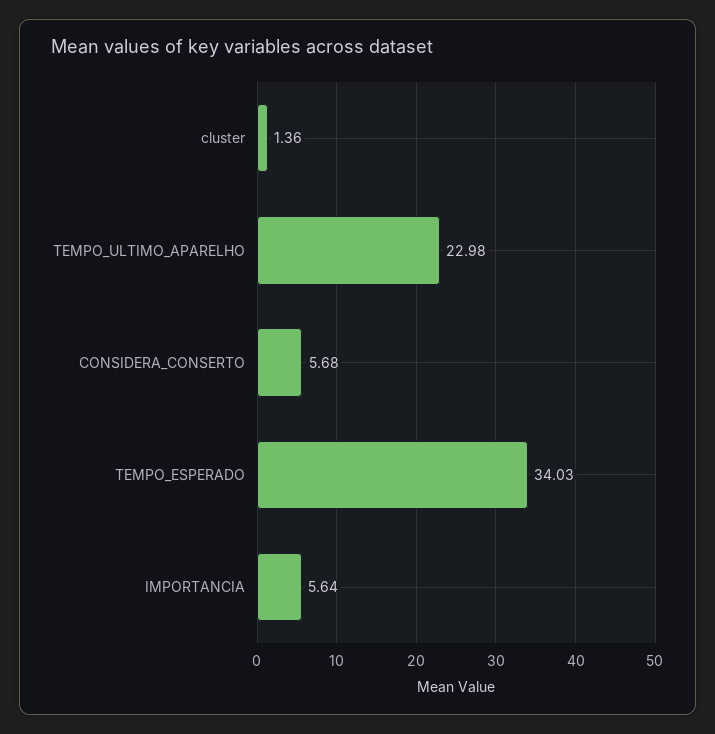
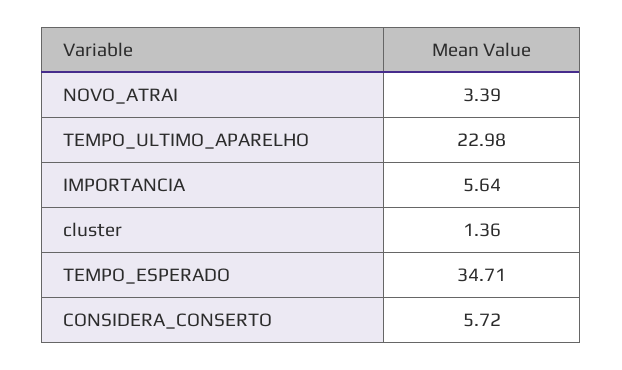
CONSIDERA_CONSERTO: 5.68 -> 5.72
TEMPO_ESPERADO: 34.03 -> 34.71
NOVO_ATRAI: none -> 3.39

